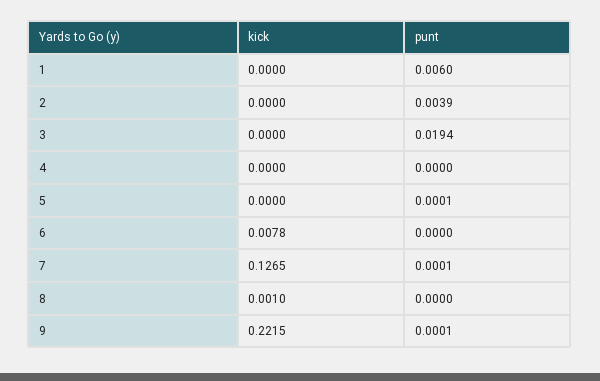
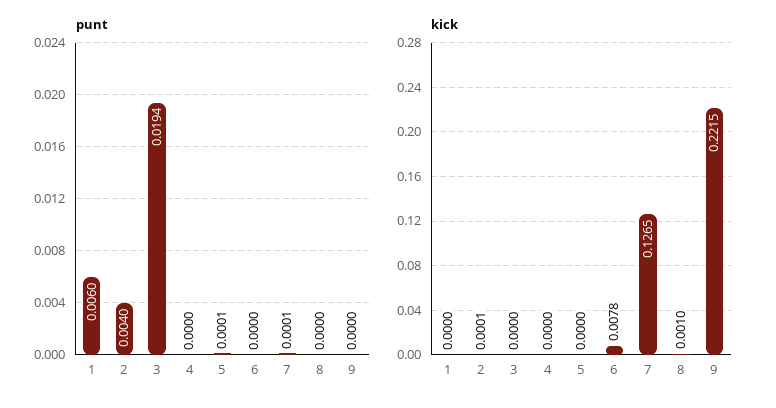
kick, 2: 0 -> 0.0001
punt, 2: 0.0039 -> 0.004
punt, 9: 0.0001 -> 0

